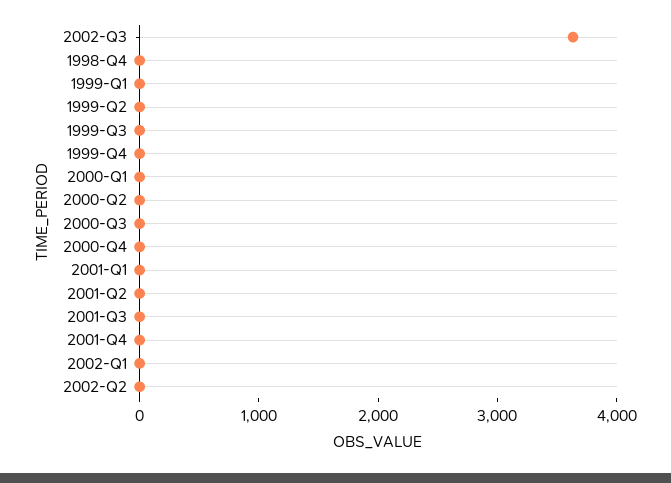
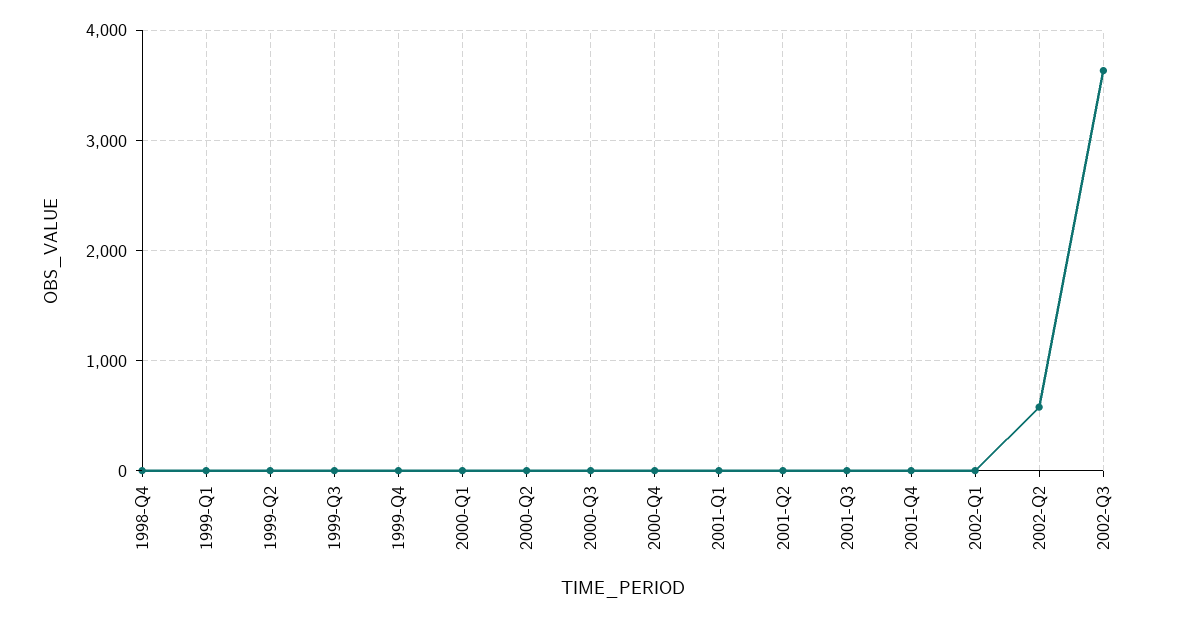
2002-Q2: 0 -> 600

